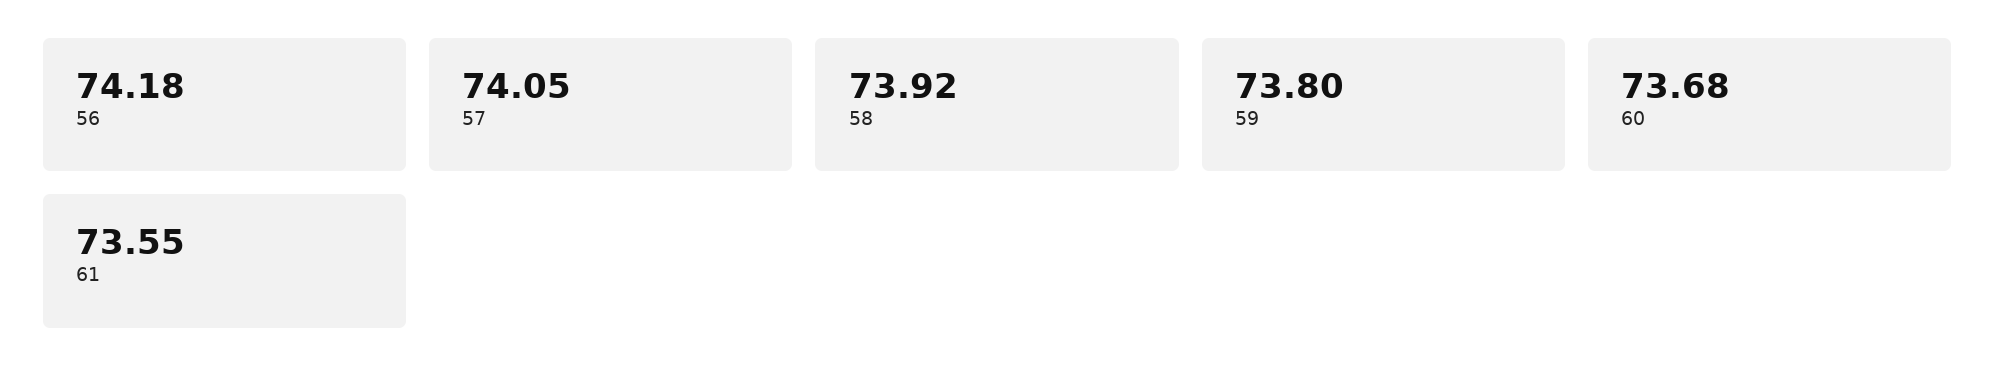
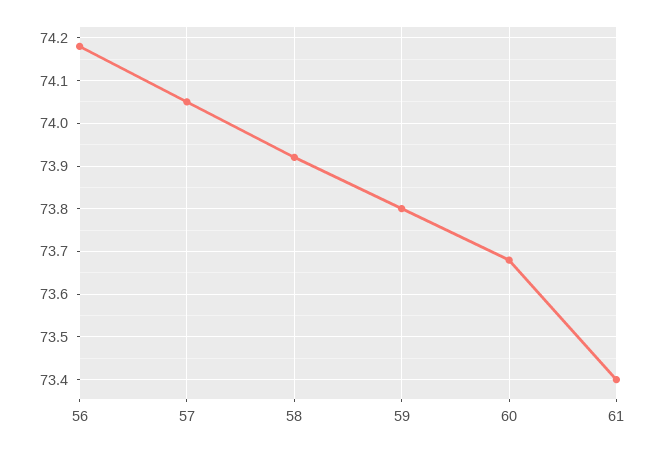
61: 73.55 -> 73.4

